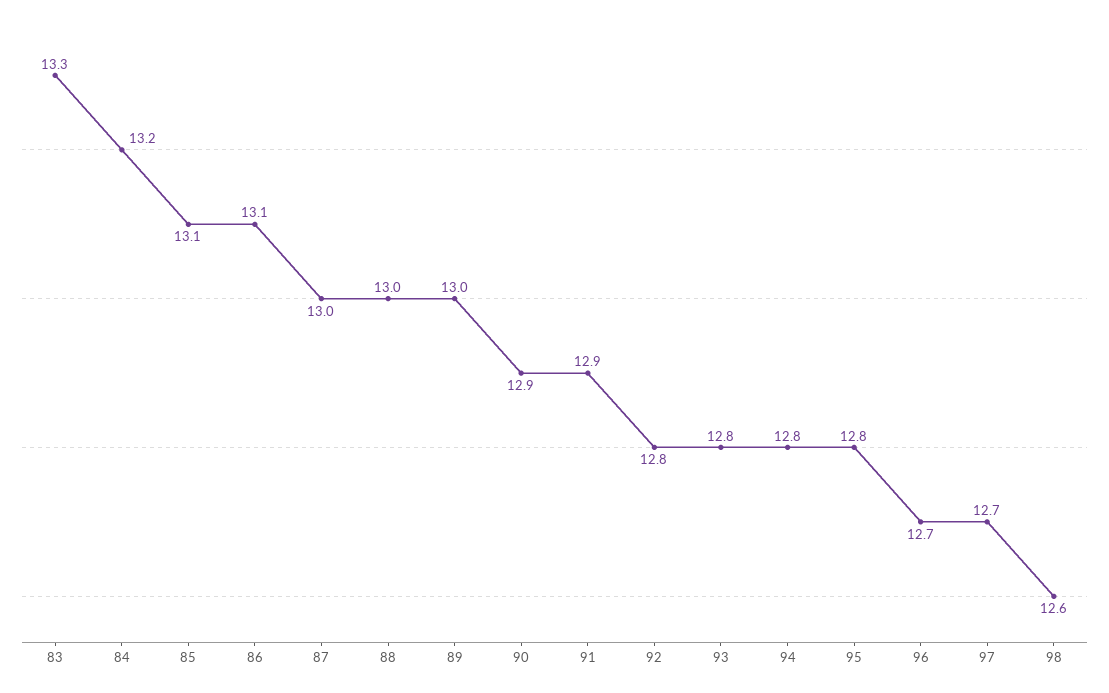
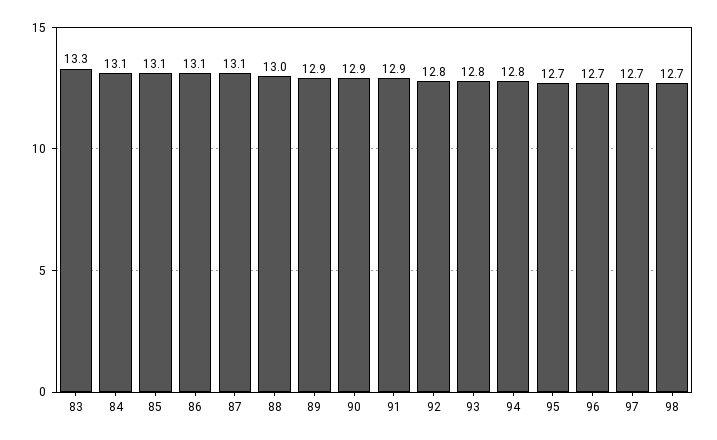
84: 13.2 -> 13.1
87: 13 -> 13.1
89: 13 -> 12.9
95: 12.8 -> 12.7
98: 12.6 -> 12.7

